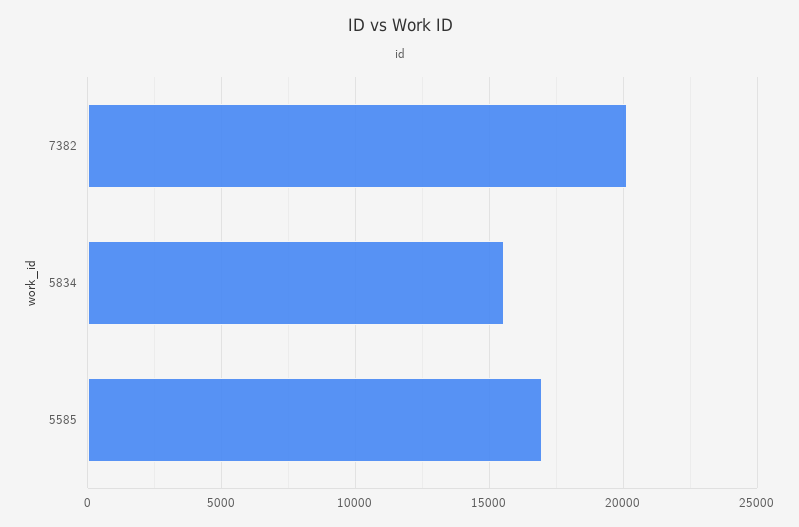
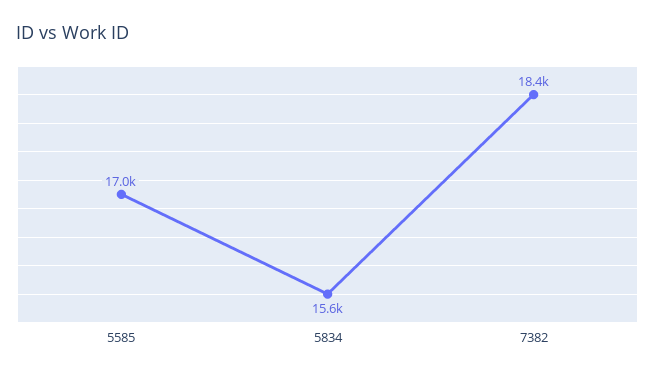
7382: 20000 -> 18400

